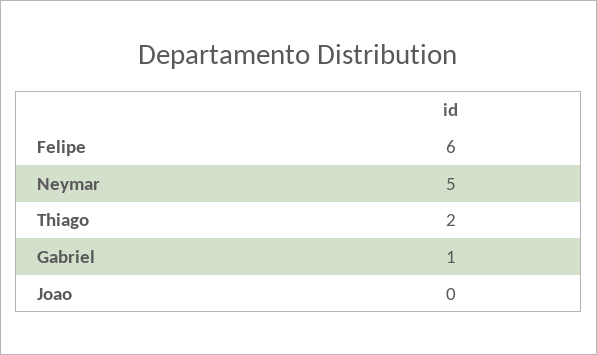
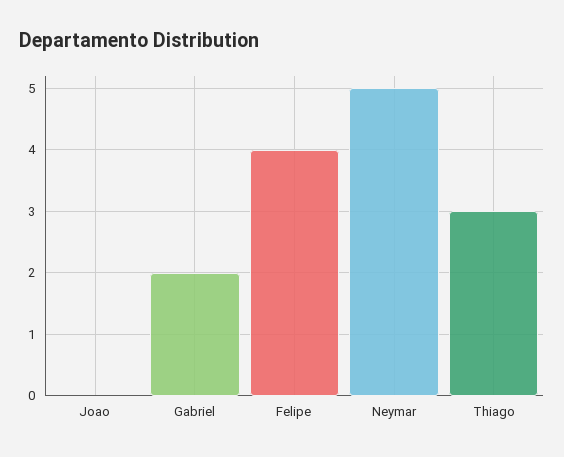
Felipe: 6 -> 4
Thiago: 2 -> 3
Gabriel: 1 -> 2

